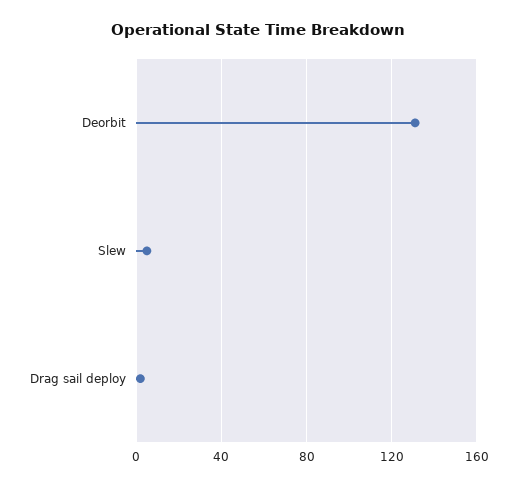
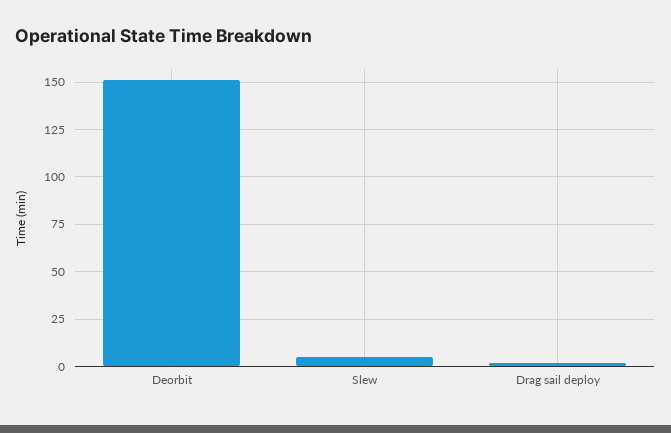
Deorbit: 130 -> 150

